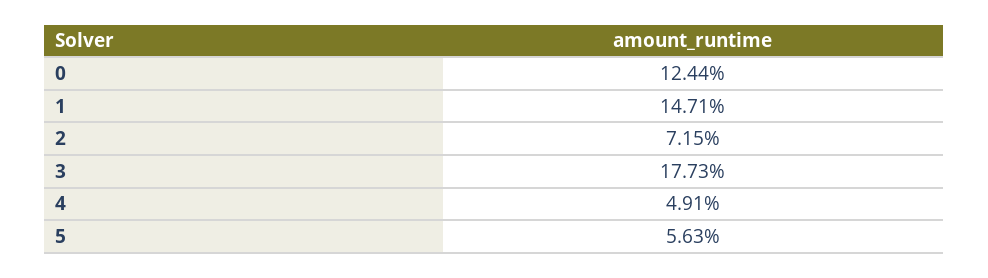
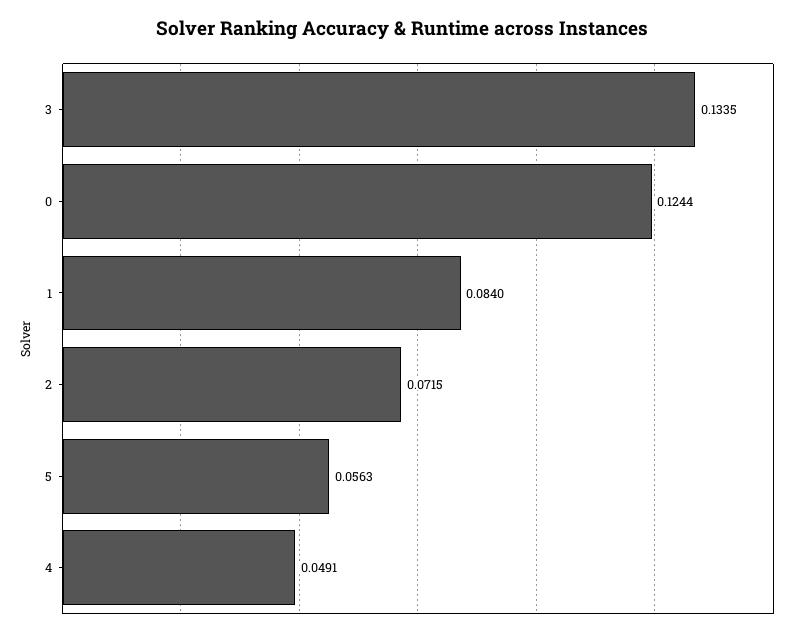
1: 0.1471 -> 0.084
3: 0.1773 -> 0.1335

